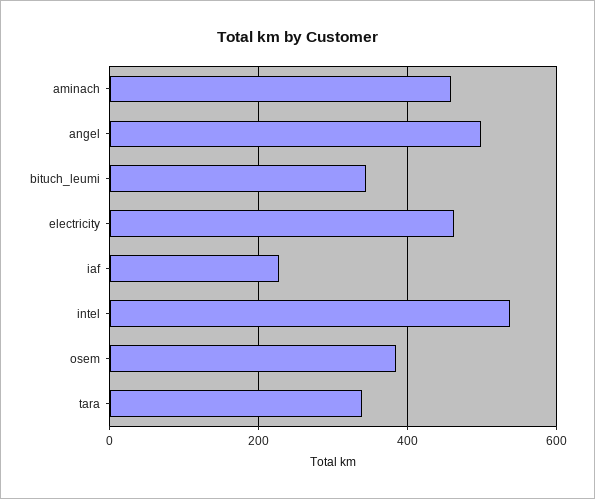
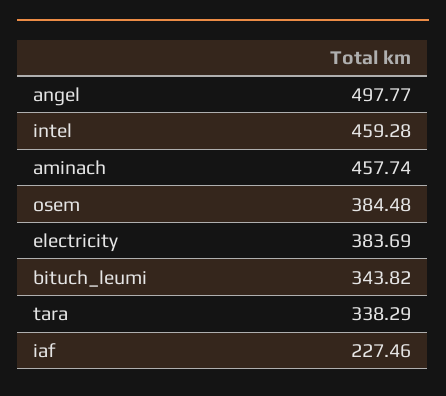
electricity: 460 -> 383.69
intel: 540 -> 459.28

